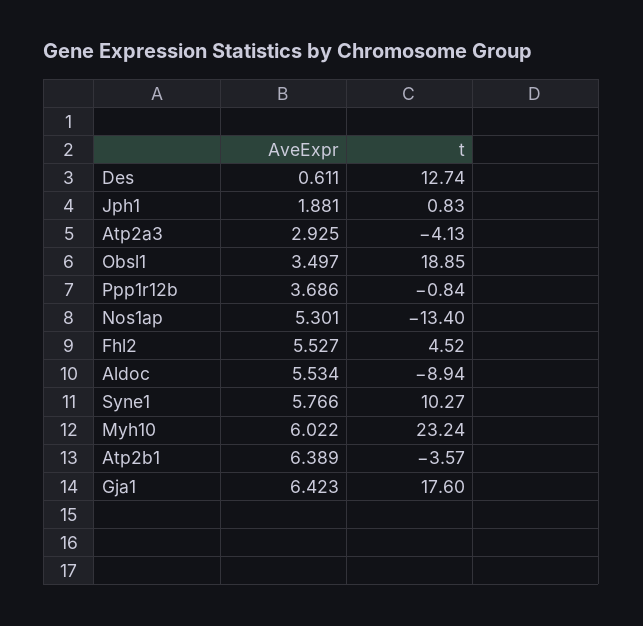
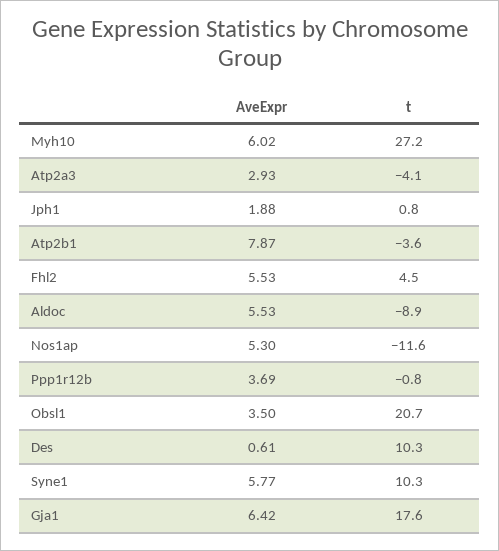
t, Des: 12.74 -> 10.3
t, Obsl1: 18.85 -> 20.7
t, Nos1ap: -13.4 -> -11.6
t, Myh10: 23.24 -> 27.2
AveExpr, Atp2b1: 6.389 -> 7.87

